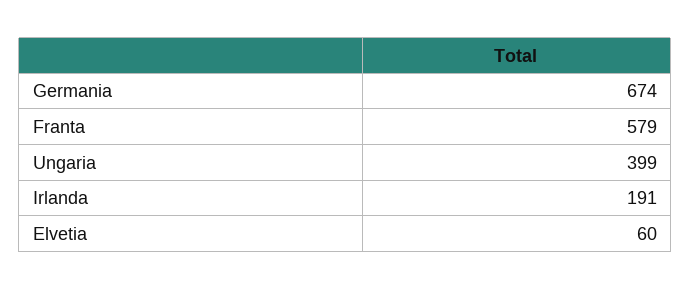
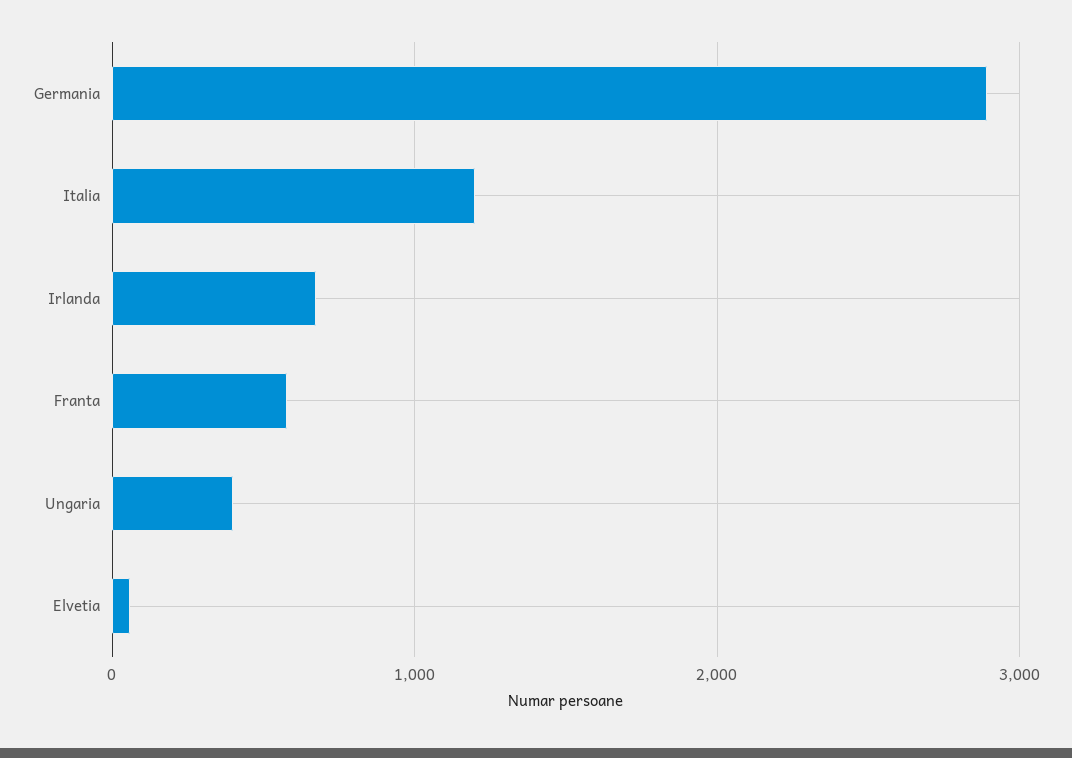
Germania: 674 -> 2900
Irlanda: 191 -> 700
Italia: none -> 1200

